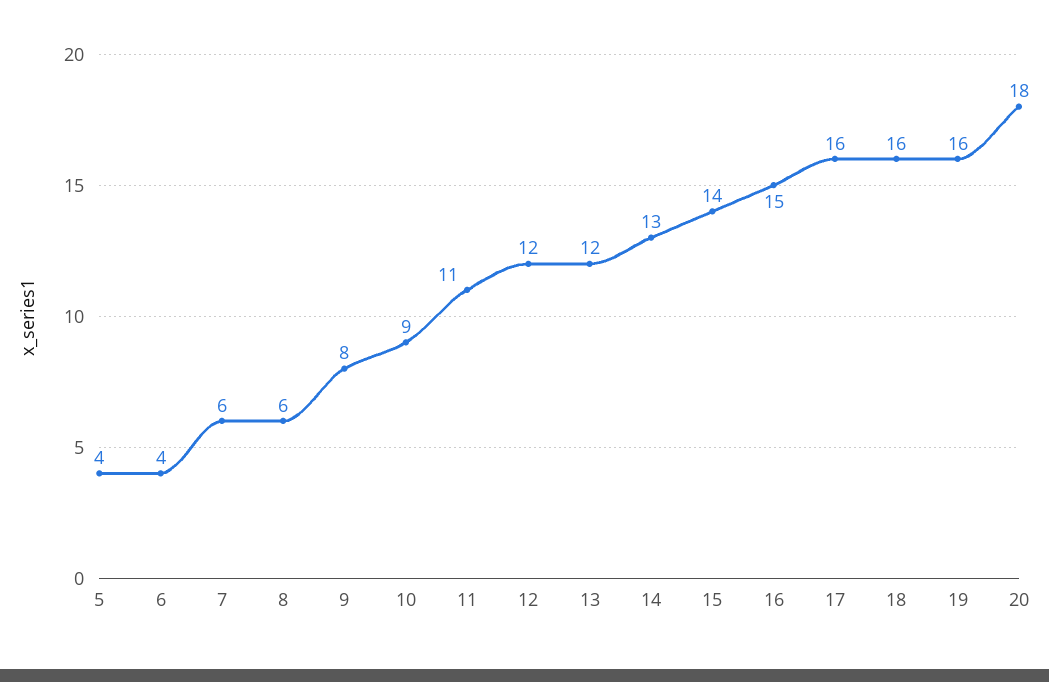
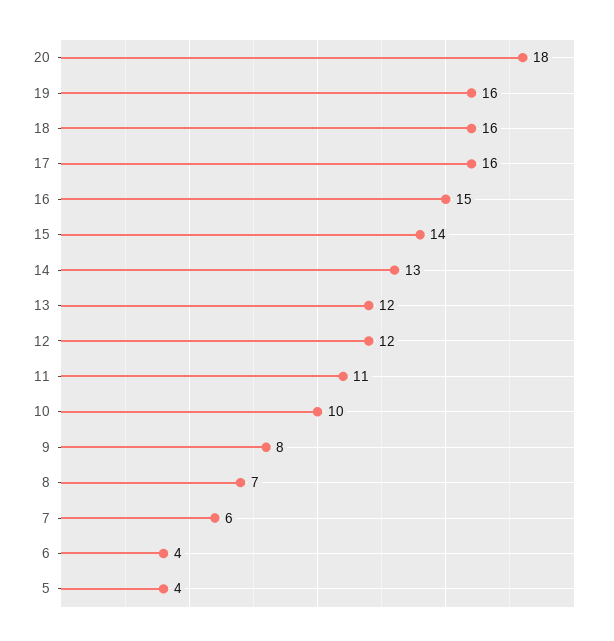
8: 6 -> 7
10: 9 -> 10

